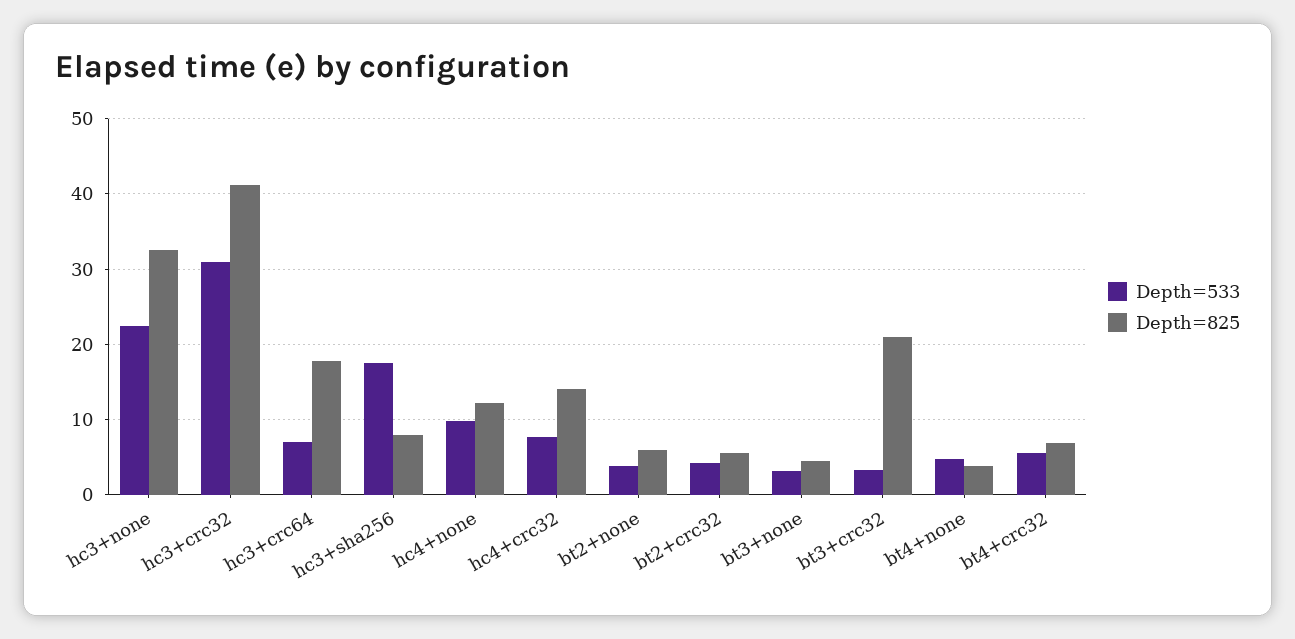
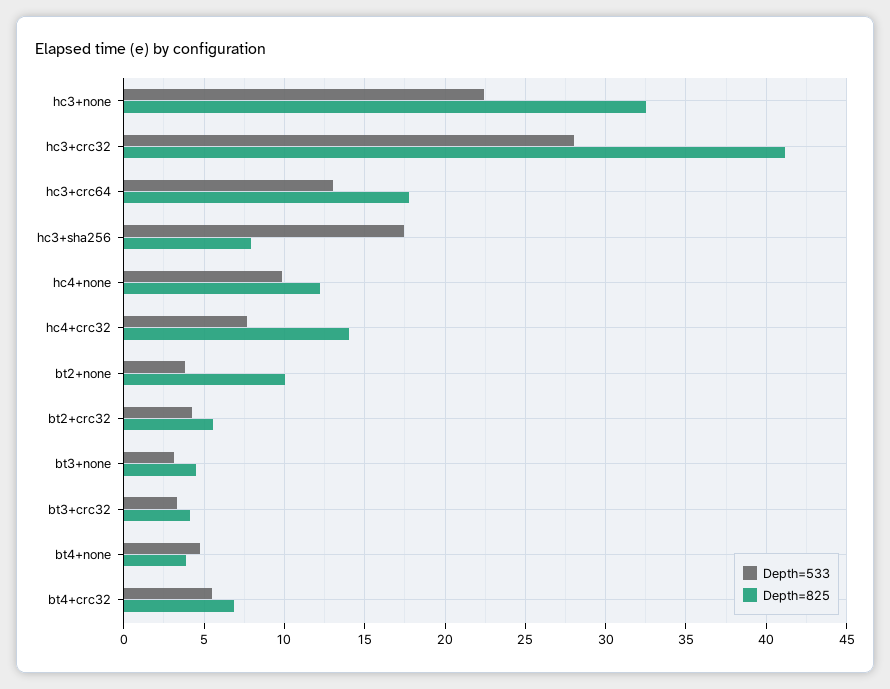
Depth=533, hc3+crc32: 31 -> 28
Depth=533, hc3+crc64: 7 -> 13
Depth=825, bt2+none: 6 -> 10
Depth=825, bt3+crc32: 21 -> 4

